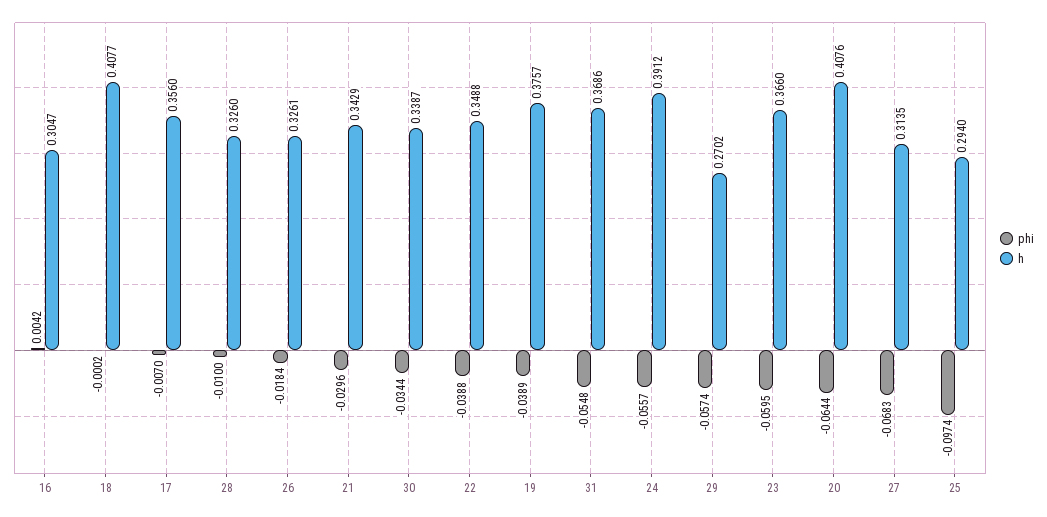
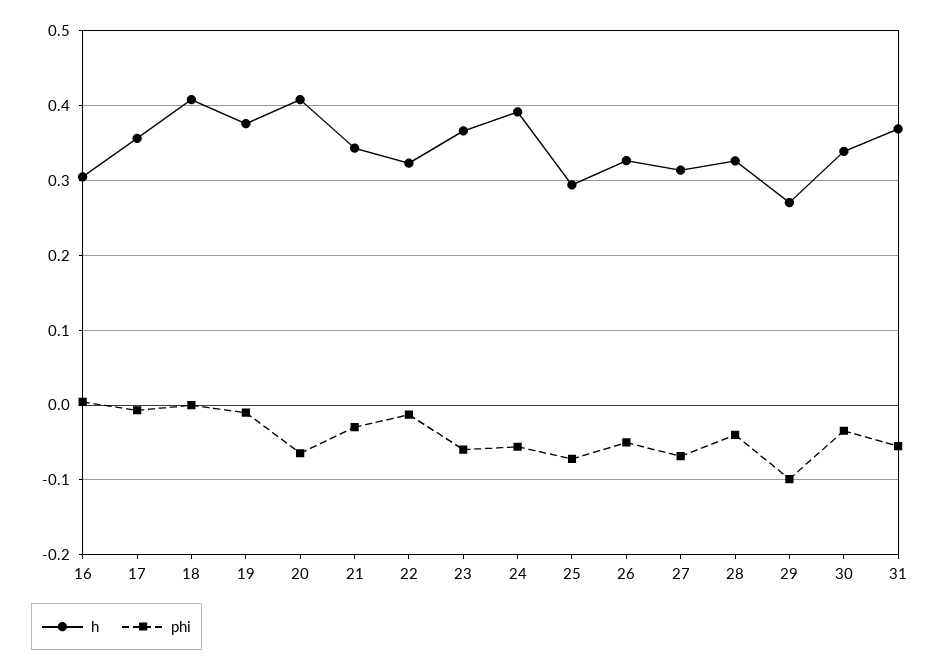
phi, 28: -0.01 -> -0.04
phi, 26: -0.0184 -> -0.05
phi, 22: -0.0388 -> -0.01
h, 22: 0.3488 -> 0.32
phi, 19: -0.0389 -> -0.01
phi, 29: -0.0574 -> -0.1
phi, 25: -0.0974 -> -0.07

